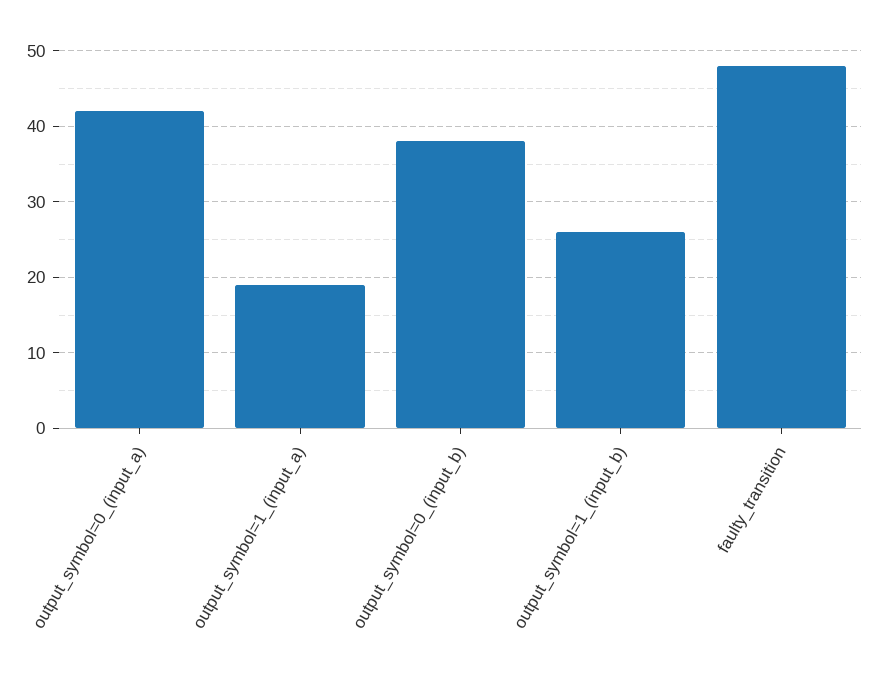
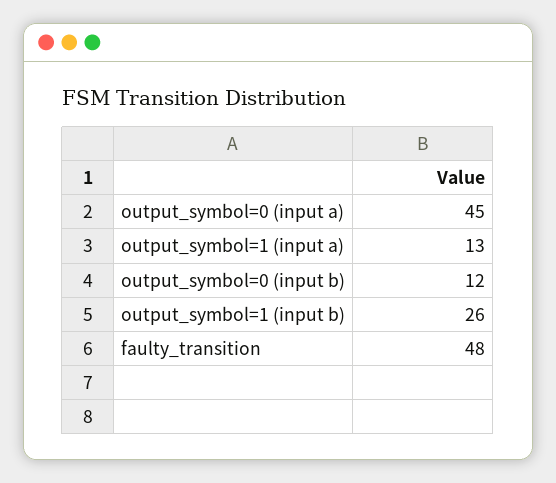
output_symbol=0_(input_a): 42 -> 45
output_symbol=1_(input_a): 19 -> 13
output_symbol=0_(input_b): 38 -> 12

